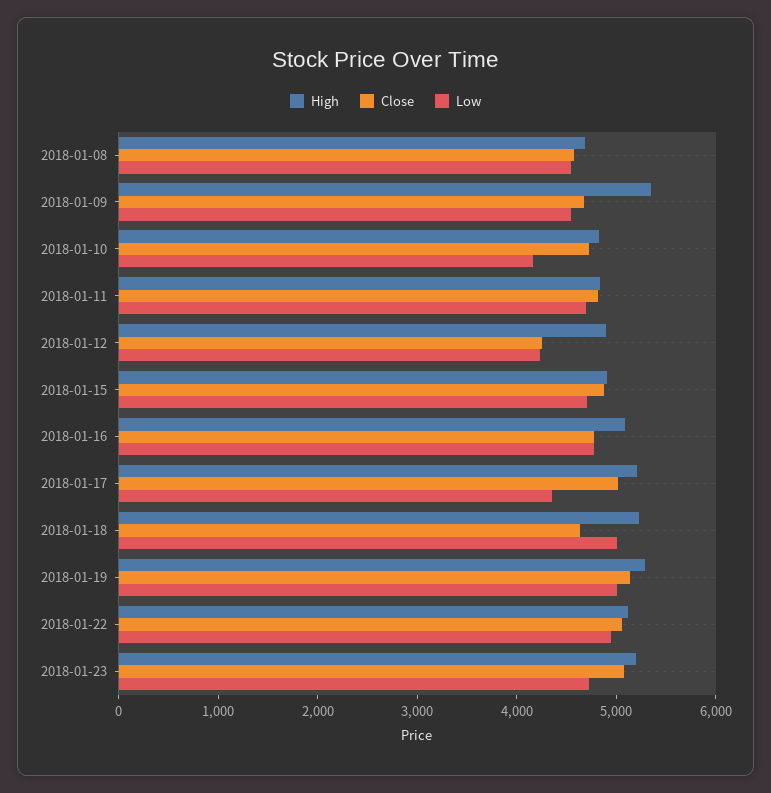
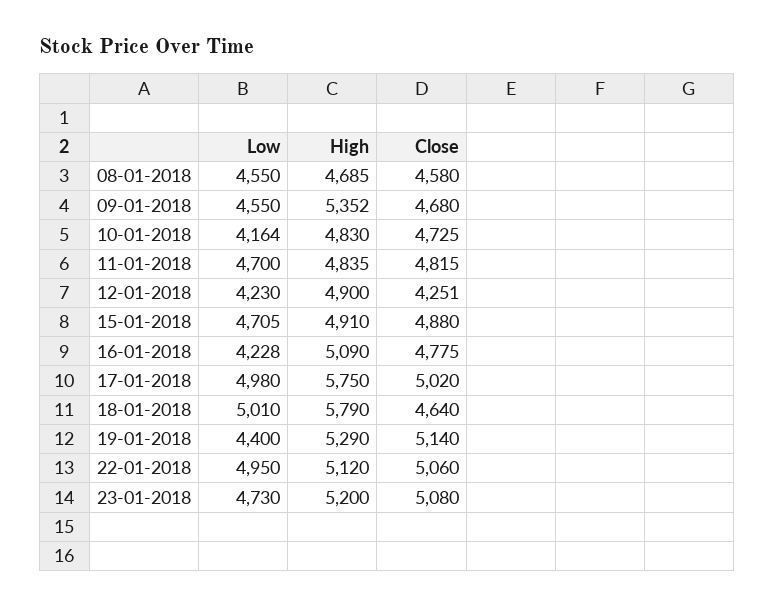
Low, 2018-01-16: 4800 -> 4228
High, 2018-01-17: 5200 -> 5750
Low, 2018-01-17: 4400 -> 4980
High, 2018-01-18: 5200 -> 5790
Low, 2018-01-19: 5000 -> 4400

